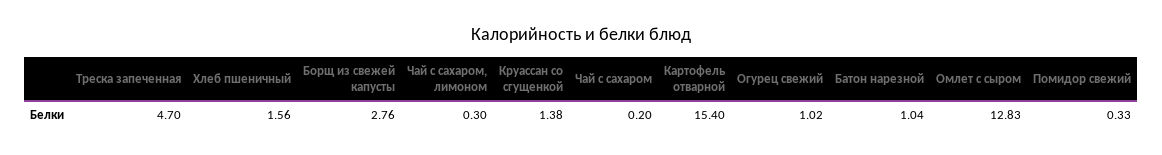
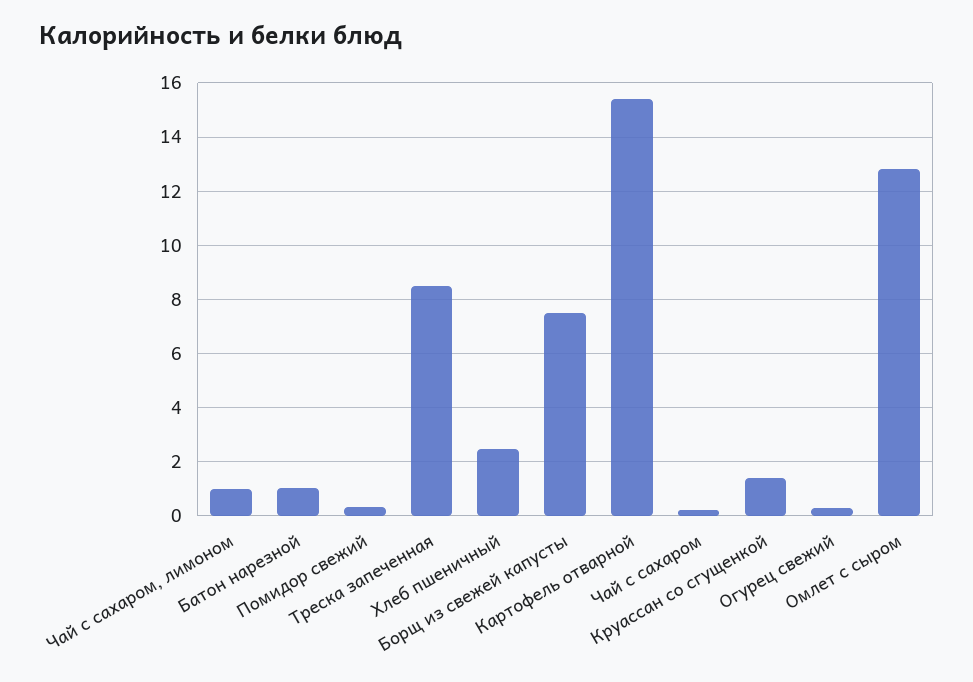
Треска запеченная: 4.7 -> 8.5
Хлеб пшеничный: 1.56 -> 2.5
Борщ из свежей капусты: 2.76 -> 7.5
Чай с сахаром, лимоном: 0.3 -> 1
Огурец свежий: 1.02 -> 0.25

